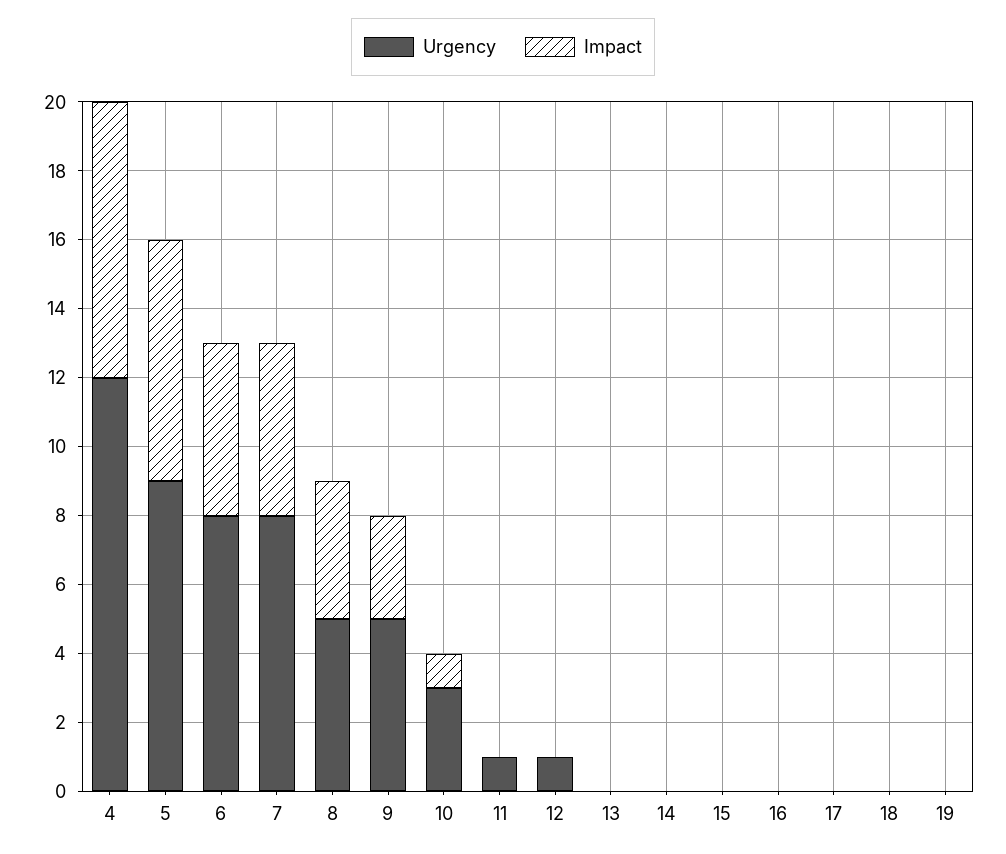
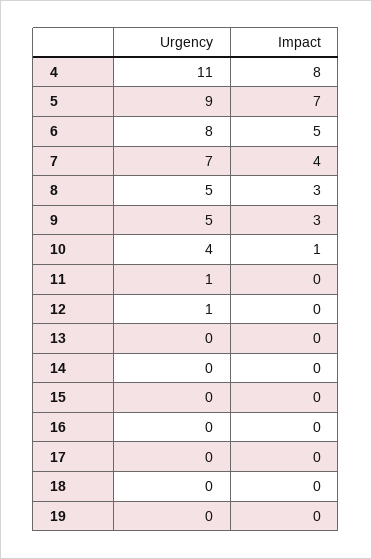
Urgency, 4: 12 -> 11
Urgency, 7: 8 -> 7
Impact, 7: 5 -> 4
Impact, 8: 4 -> 3
Urgency, 10: 3 -> 4

